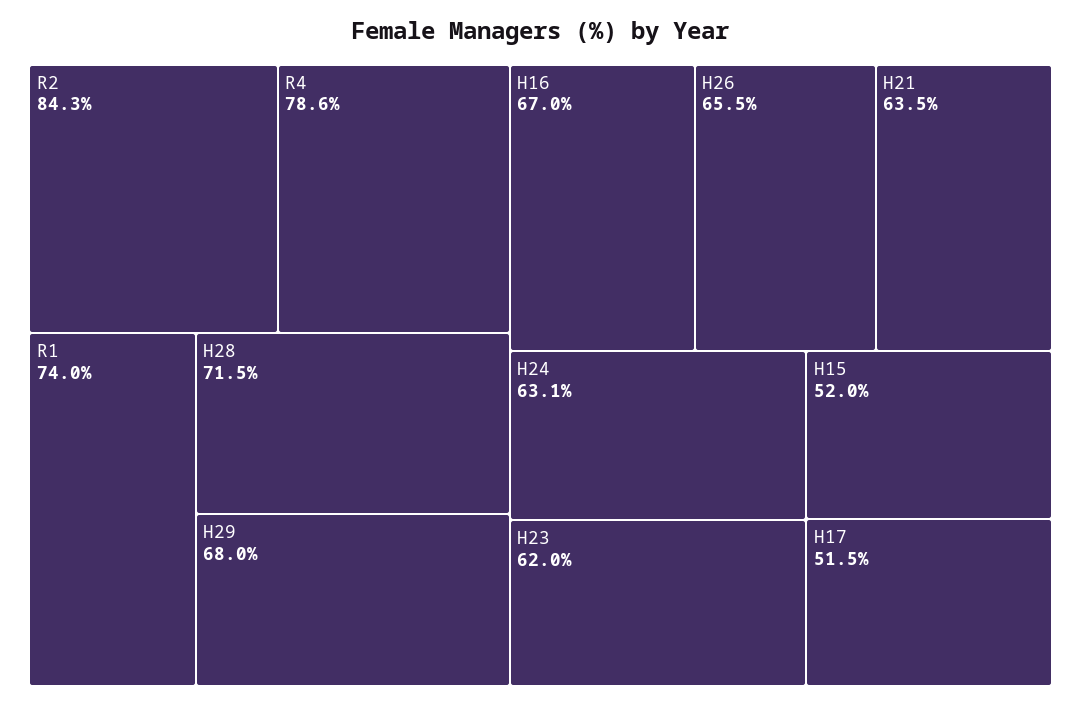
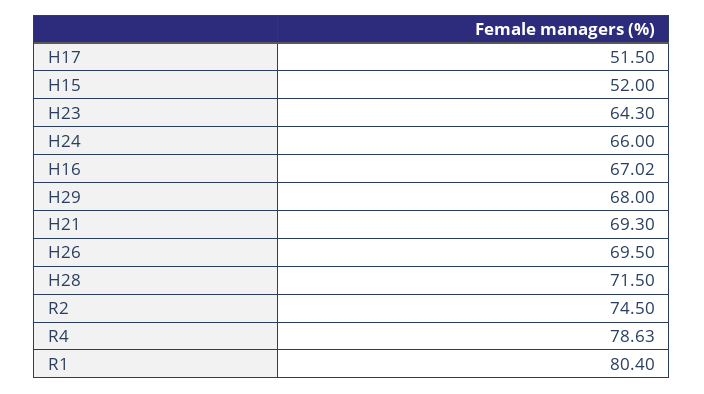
R2: 84.3 -> 74.5
R1: 74 -> 80.4
H26: 65.5 -> 69.5
H21: 63.5 -> 69.3
H24: 63.1 -> 66
H23: 62 -> 64.3

